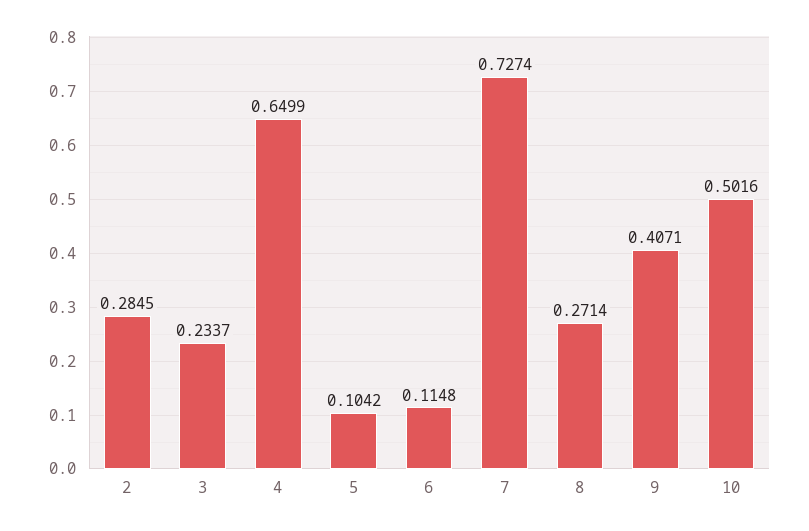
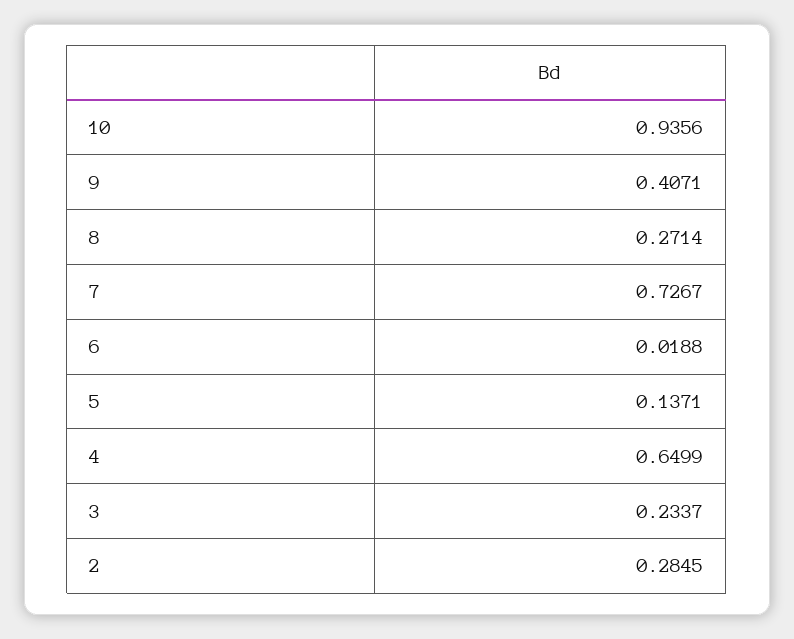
5: 0.1042 -> 0.1371
6: 0.1148 -> 0.0188
7: 0.7274 -> 0.7267
10: 0.5016 -> 0.9356

